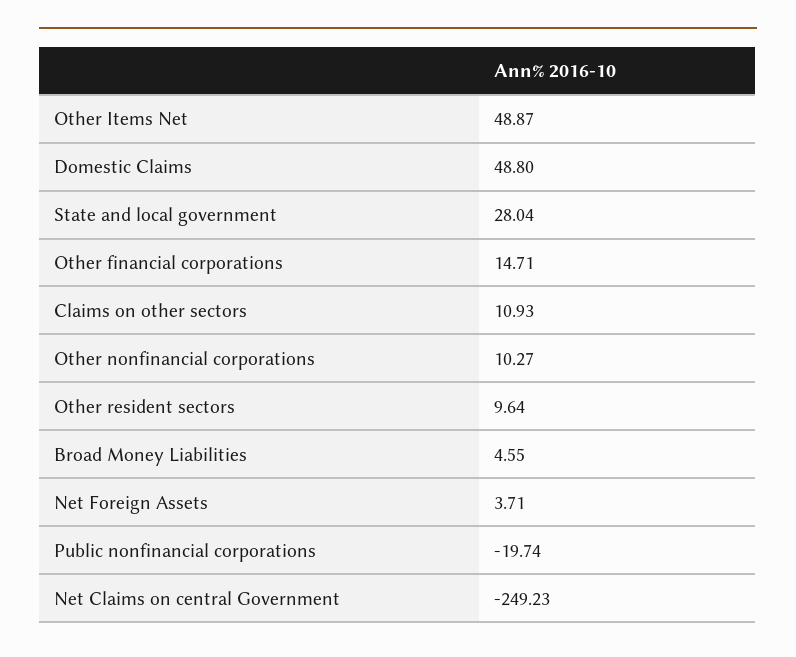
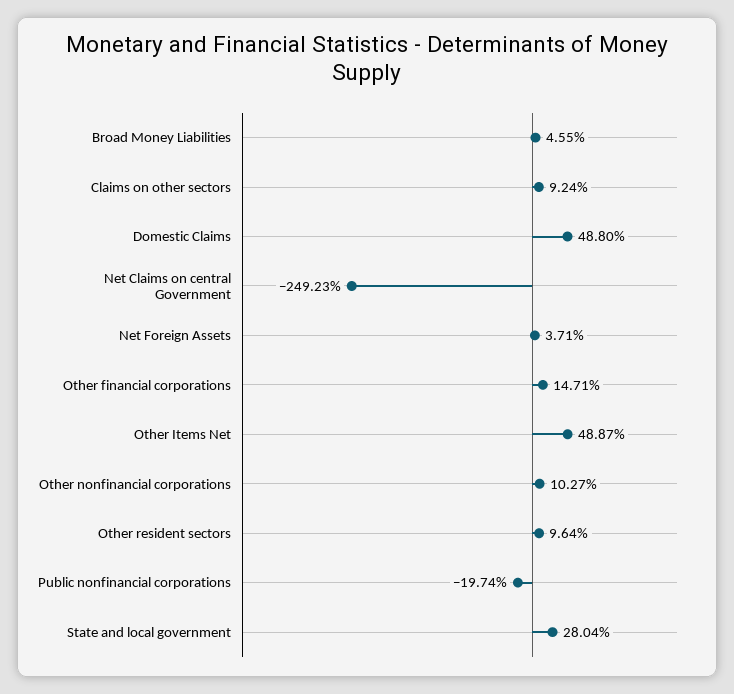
Claims on other sectors: 10.93 -> 9.24

